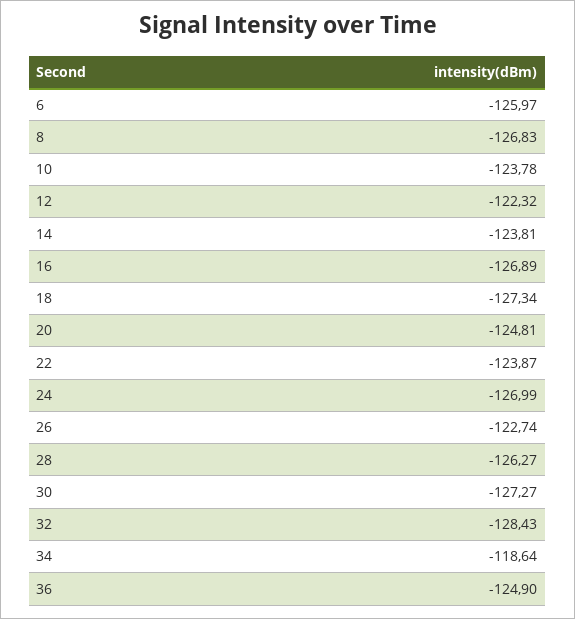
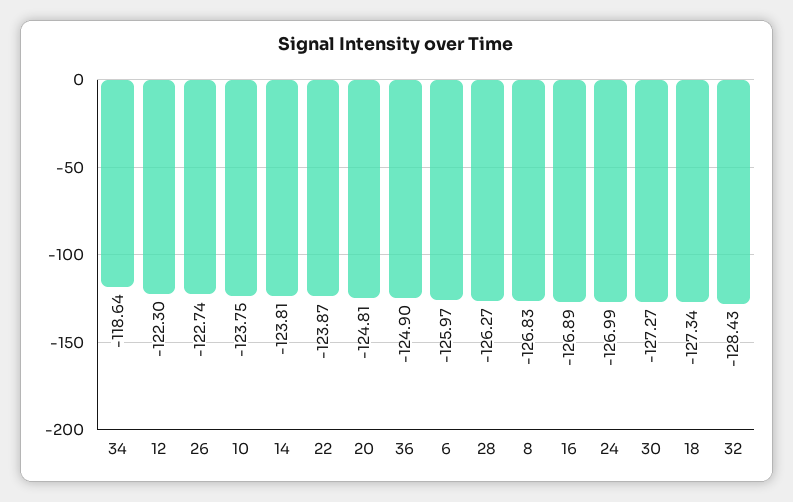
10: -123.78 -> -123.75
12: -122.32 -> -122.3

